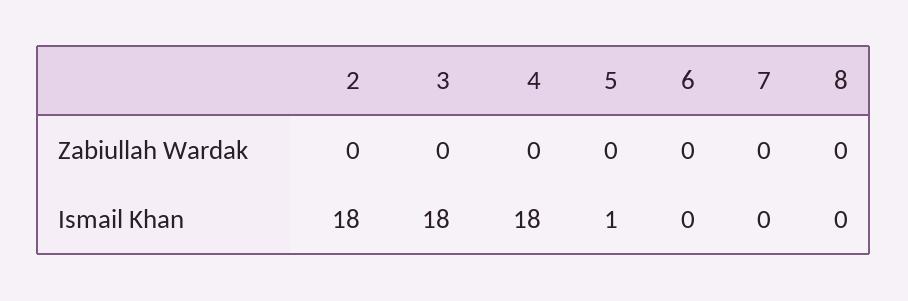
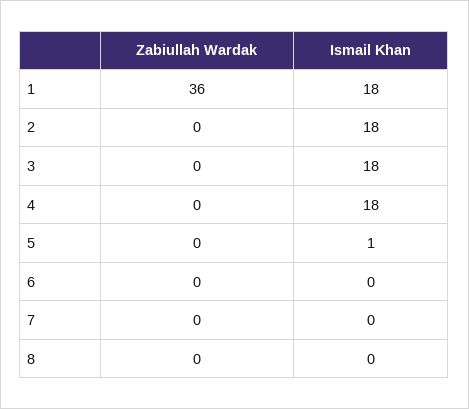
1, Zabiullah Wardak: none -> 36
1, Ismail Khan: none -> 18

